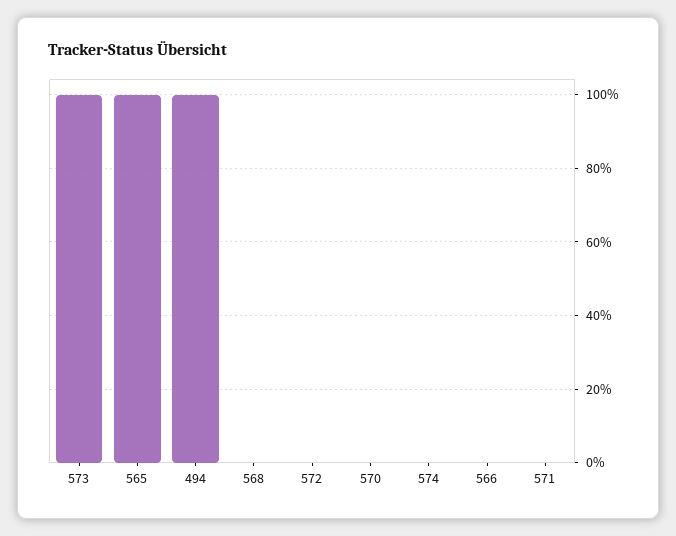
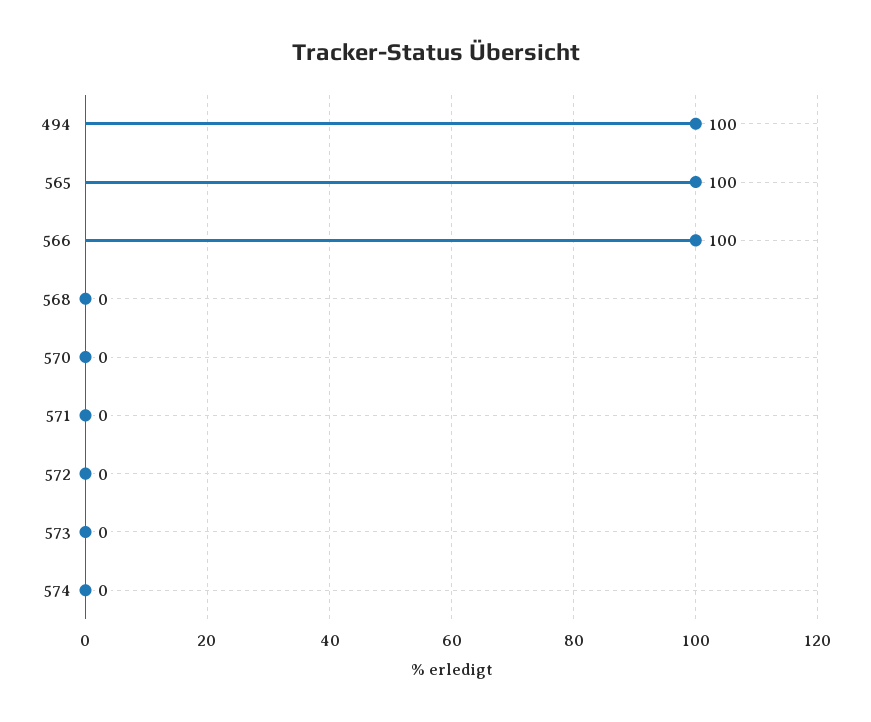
573: 100 -> 0
566: 0 -> 100

